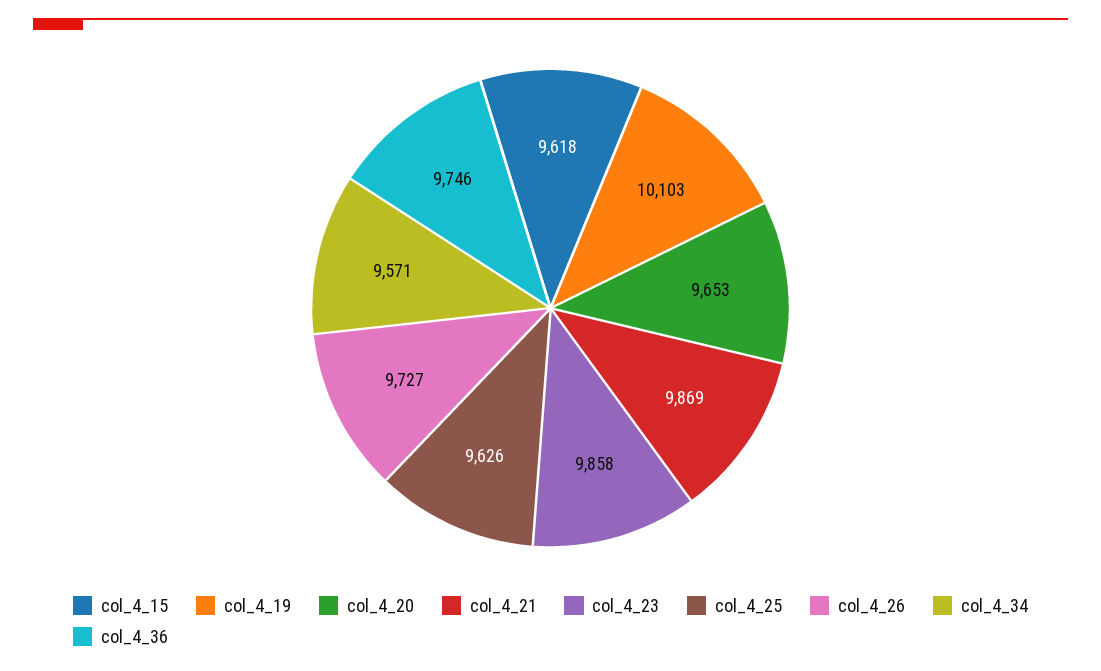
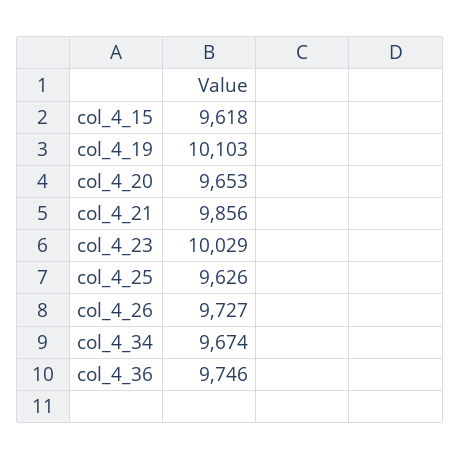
col_4_21: 9869 -> 9856
col_4_23: 9858 -> 10029
col_4_34: 9571 -> 9674

